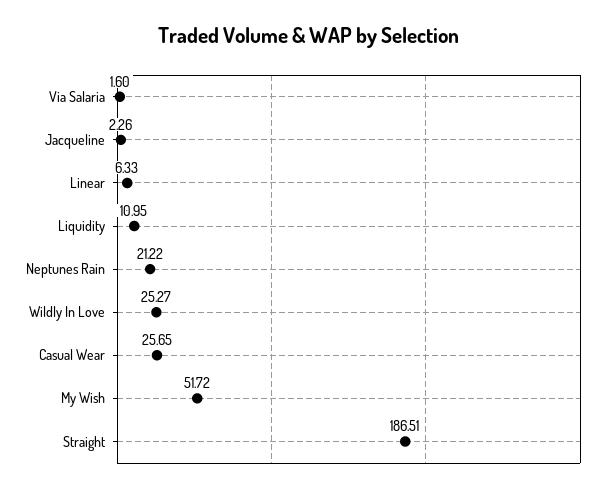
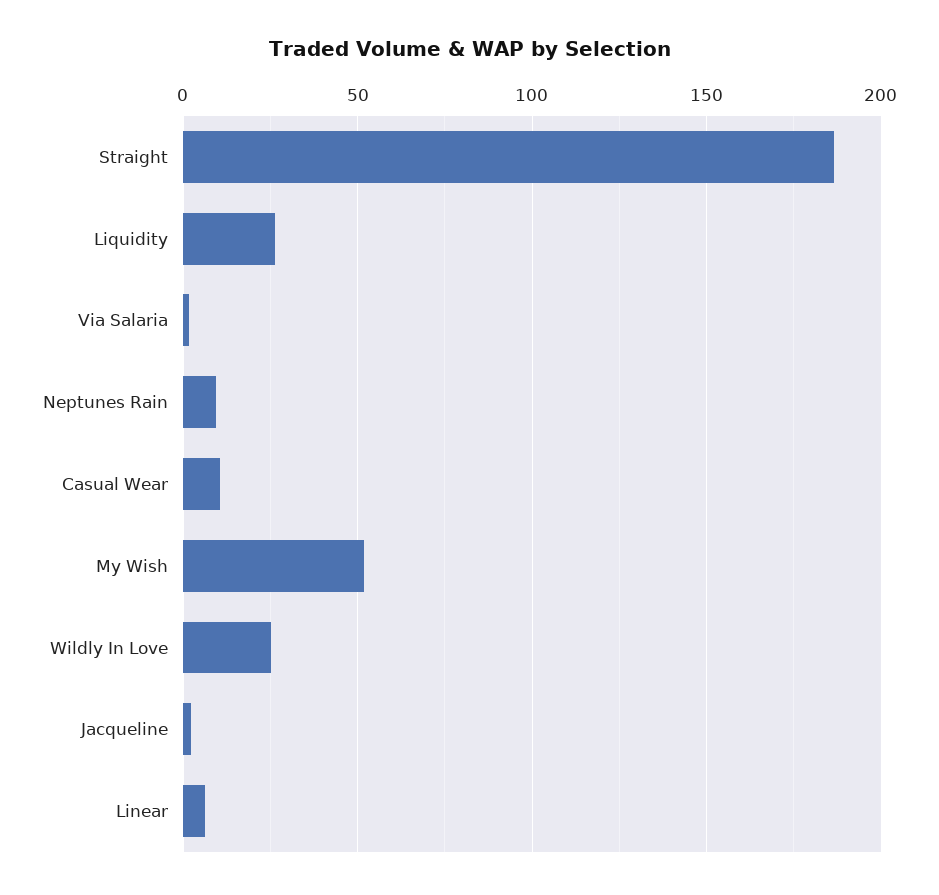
Liquidity: 10.95 -> 25
Neptunes Rain: 21.22 -> 10
Casual Wear: 25.65 -> 10

